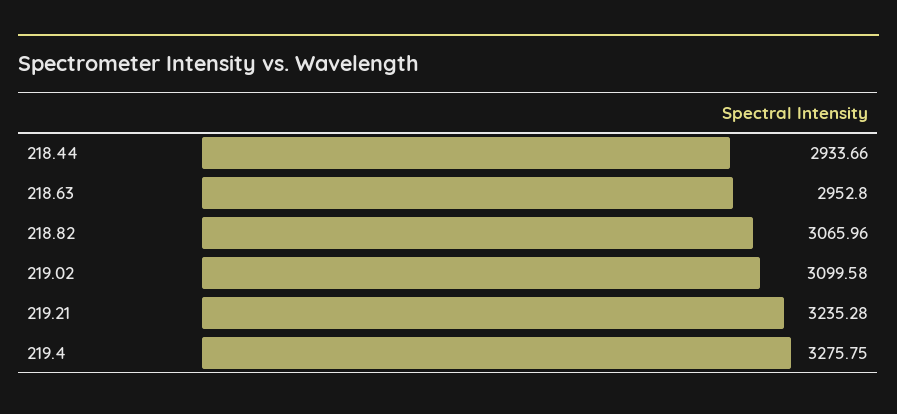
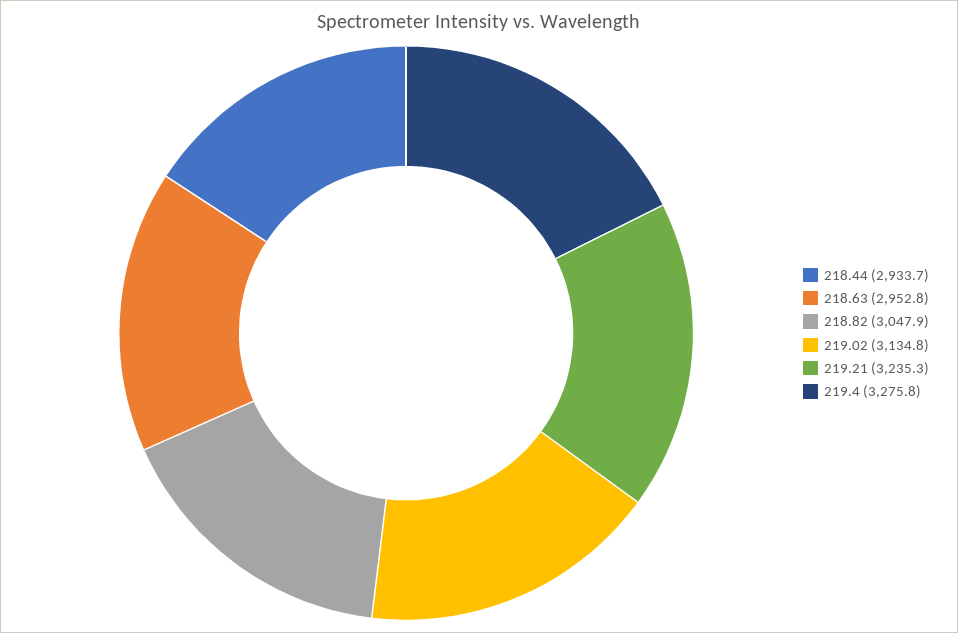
218.82: 3065.96 -> 3047.9
219.02: 3099.58 -> 3134.8

